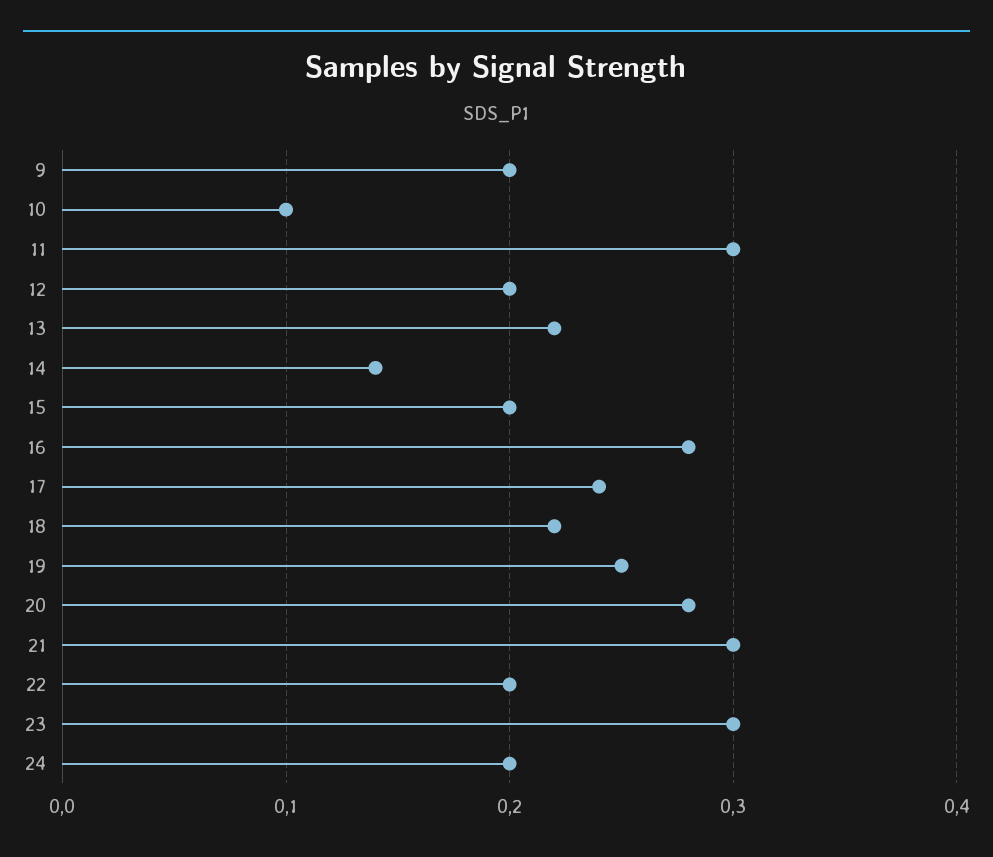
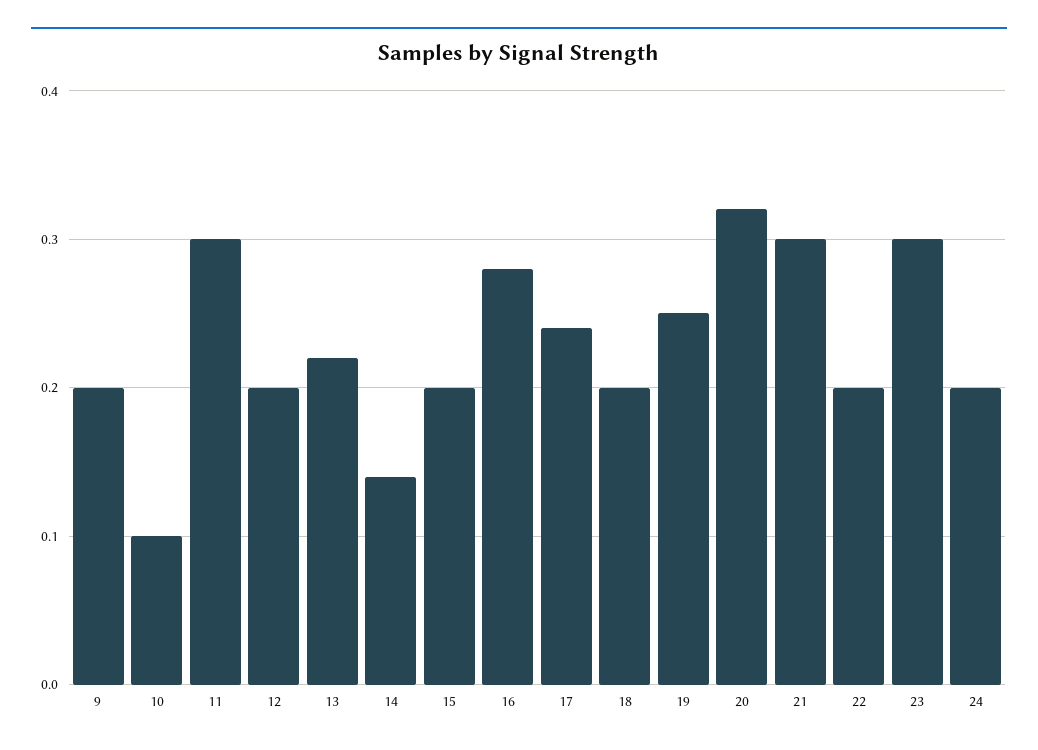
18: 0.22 -> 0.2
20: 0.28 -> 0.32

